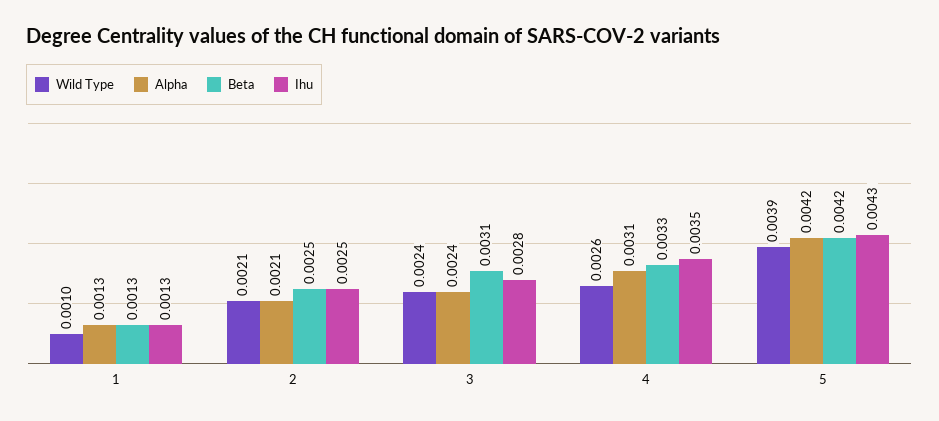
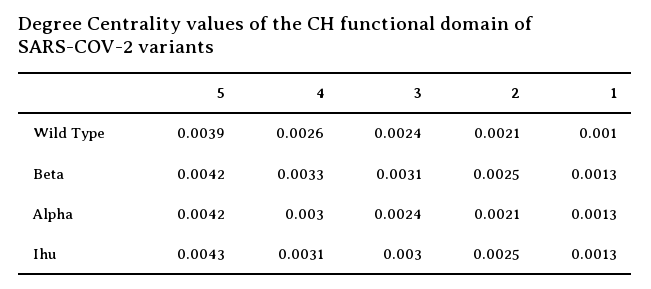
Ihu, 3: 0.0028 -> 0.003
Alpha, 4: 0.0031 -> 0.003
Ihu, 4: 0.0035 -> 0.0031

